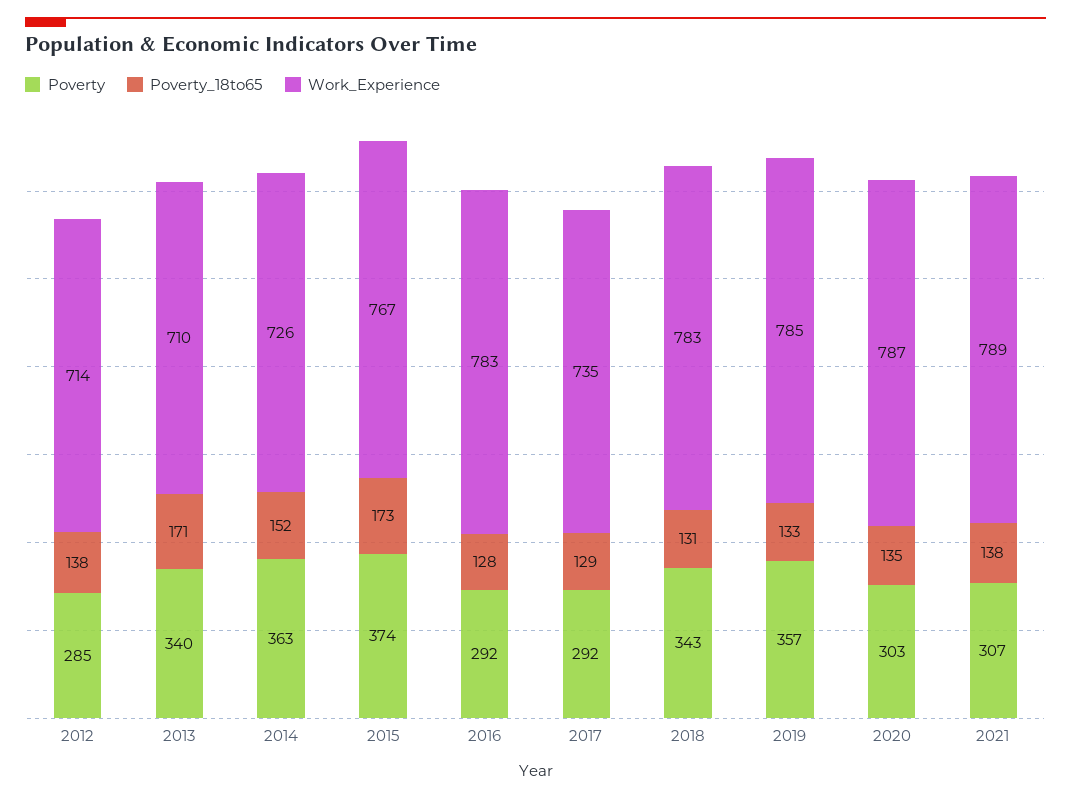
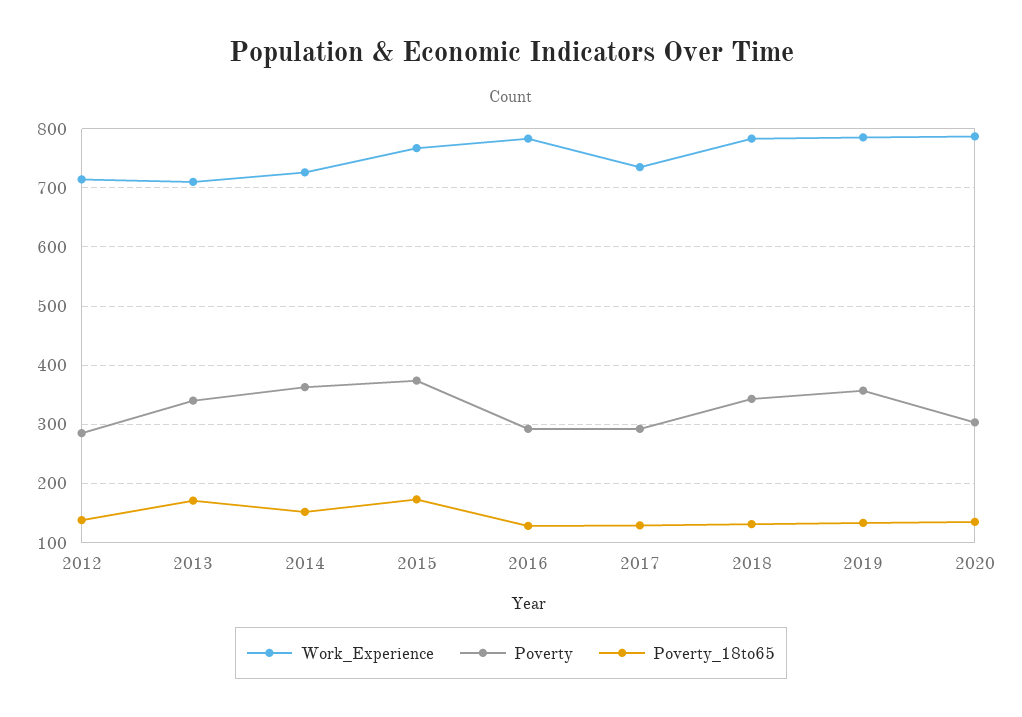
Poverty, 2021: 307 -> none
Poverty_18to65, 2021: 138 -> none
Work_Experience, 2021: 789 -> none

